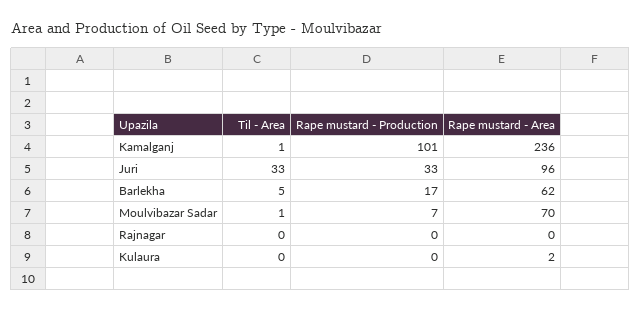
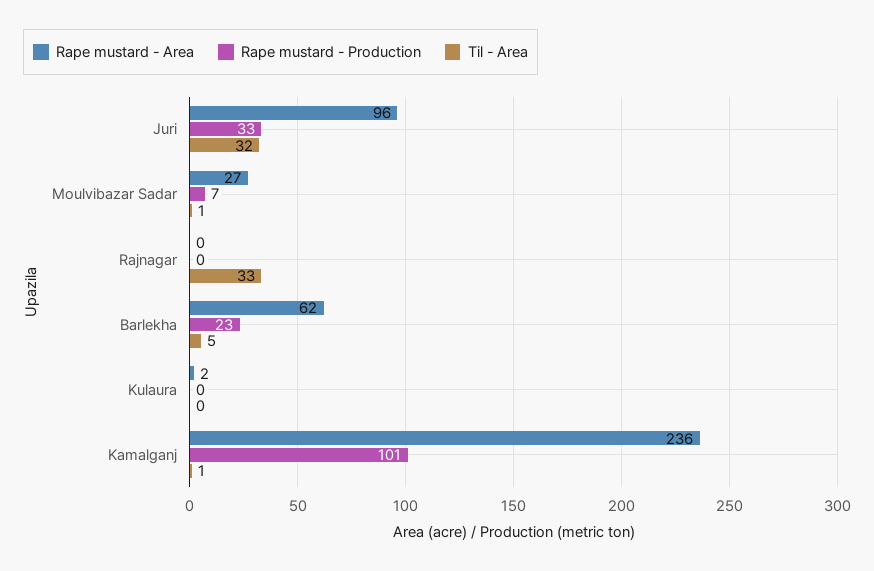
Til - Area, Juri: 33 -> 32
Rape mustard - Production, Barlekha: 17 -> 23
Rape mustard - Area, Moulvibazar Sadar: 70 -> 27
Til - Area, Rajnagar: 0 -> 33

